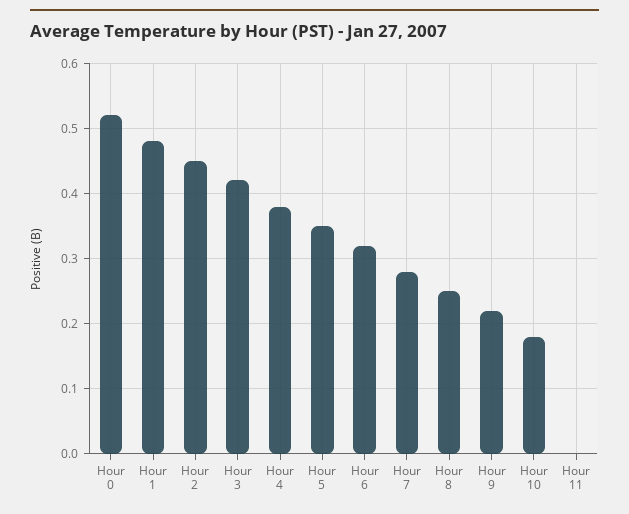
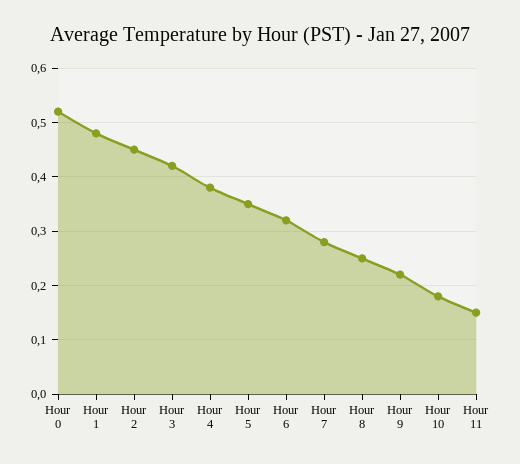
Hour 11: 0 -> 0.15

